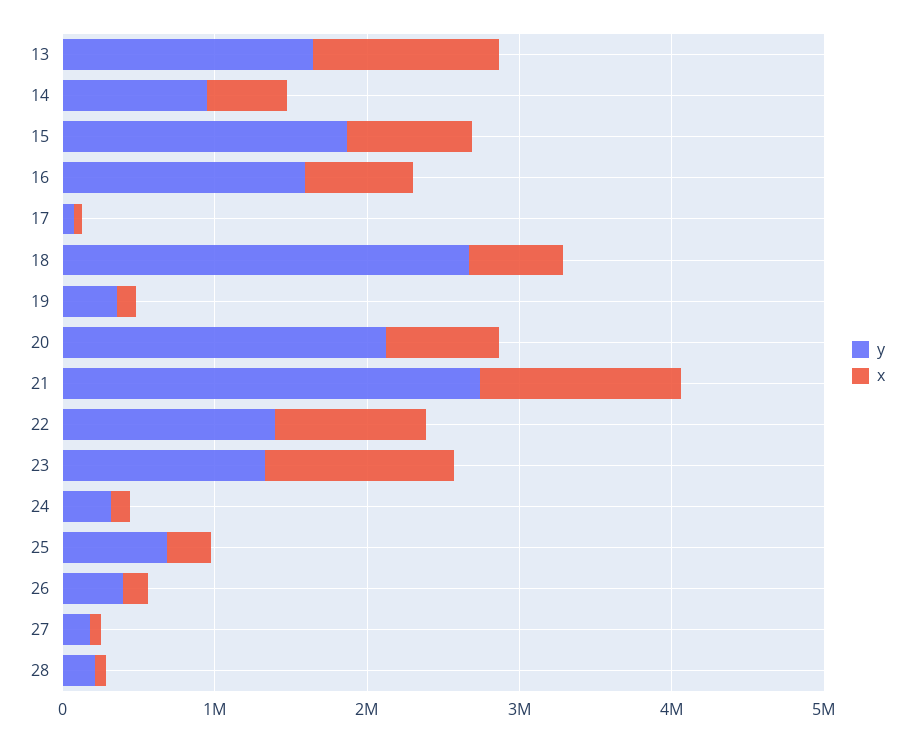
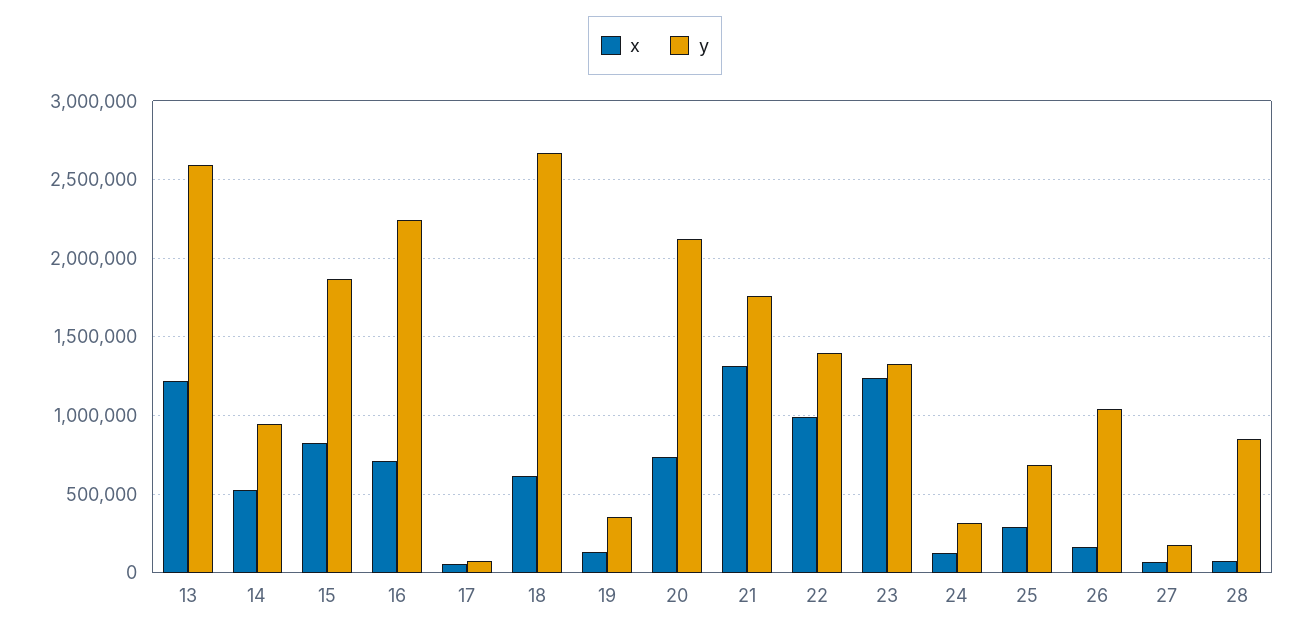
y, 13: 1600000 -> 2600000
y, 16: 1600000 -> 2250000
y, 21: 2800000 -> 1750000
y, 26: 400000 -> 1050000
y, 28: 200000 -> 850000

